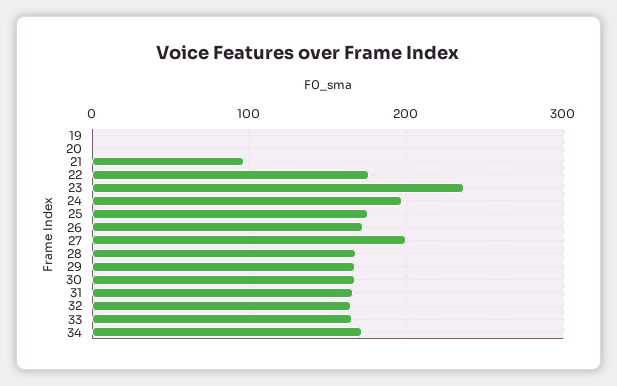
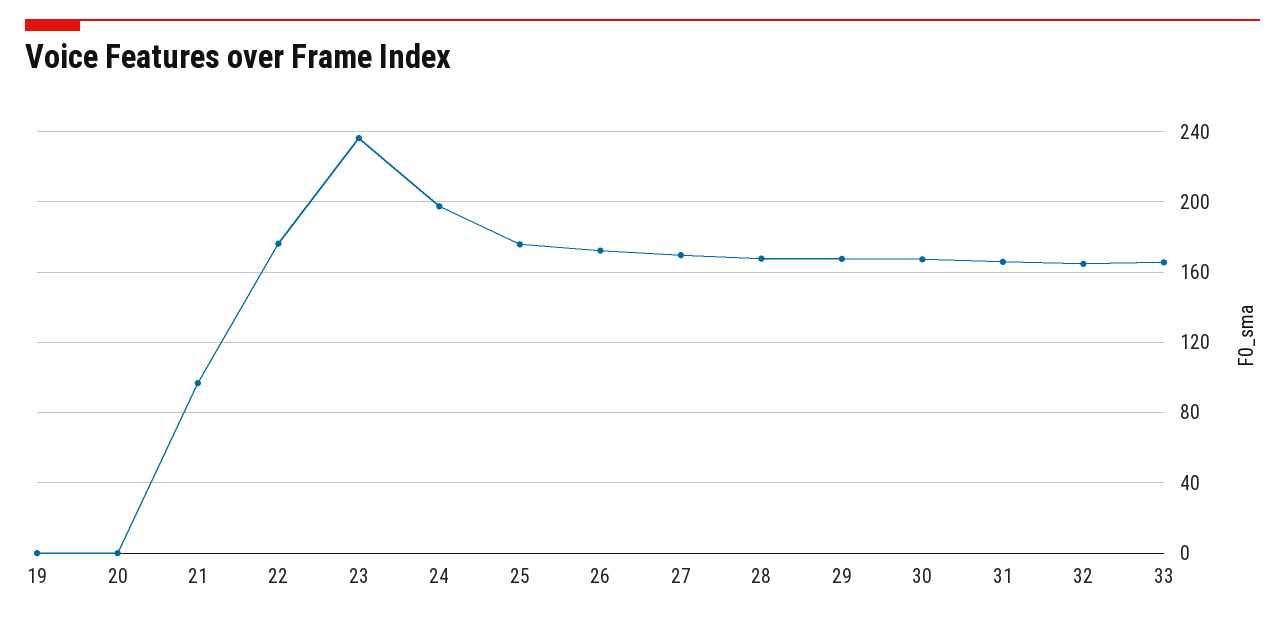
27: 200 -> 170
34: 170 -> none

